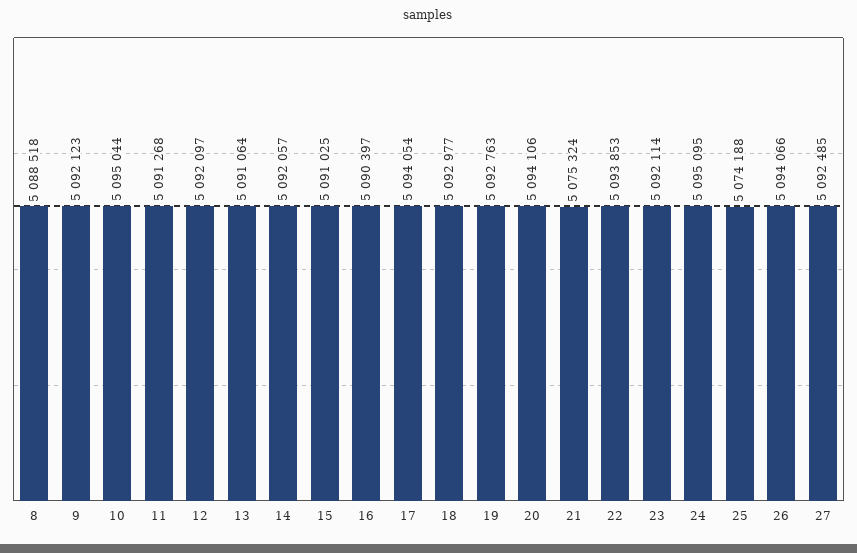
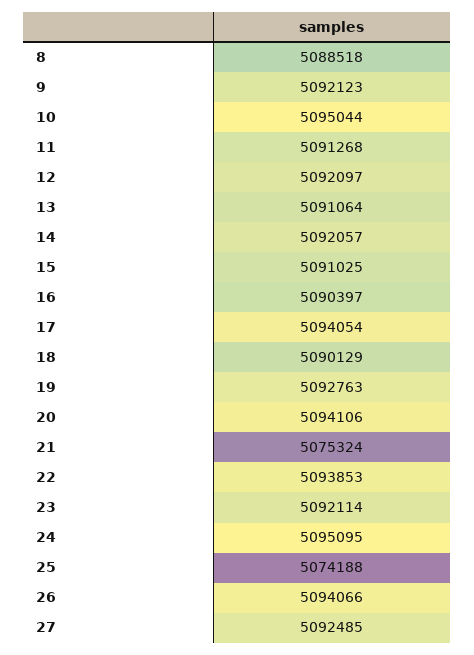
18: 5092977 -> 5090129

